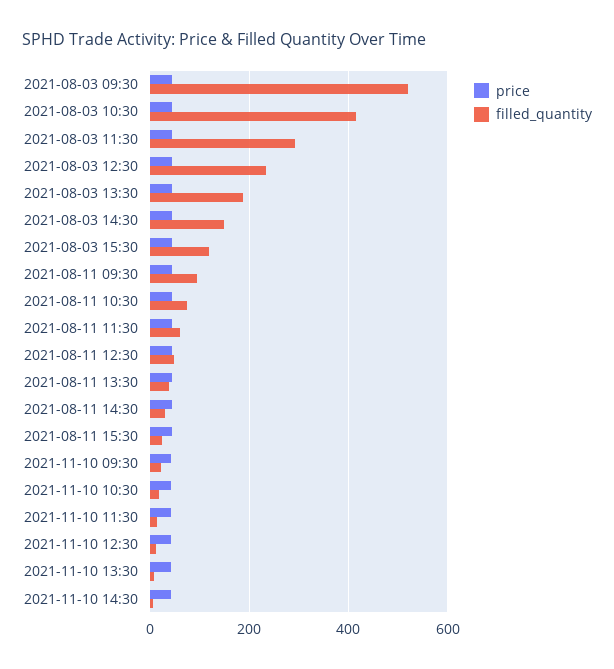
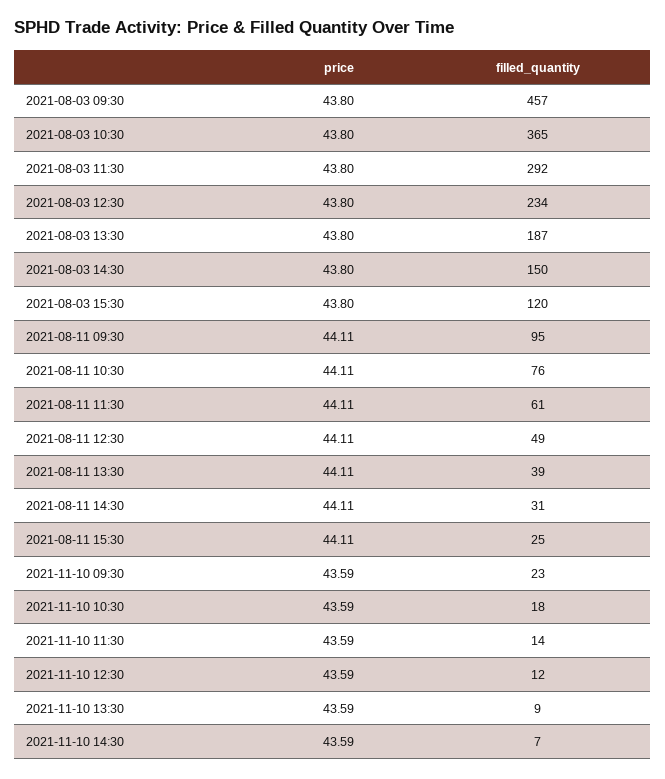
filled_quantity, 2021-08-03 09:30: 520 -> 457
filled_quantity, 2021-08-03 10:30: 420 -> 365

